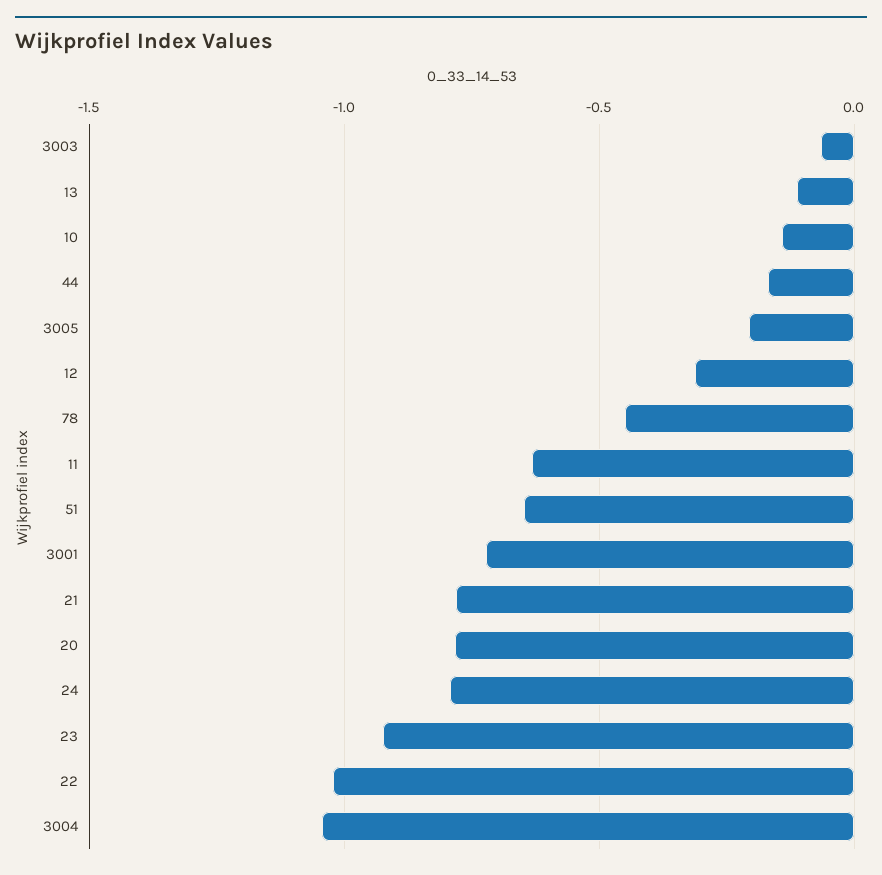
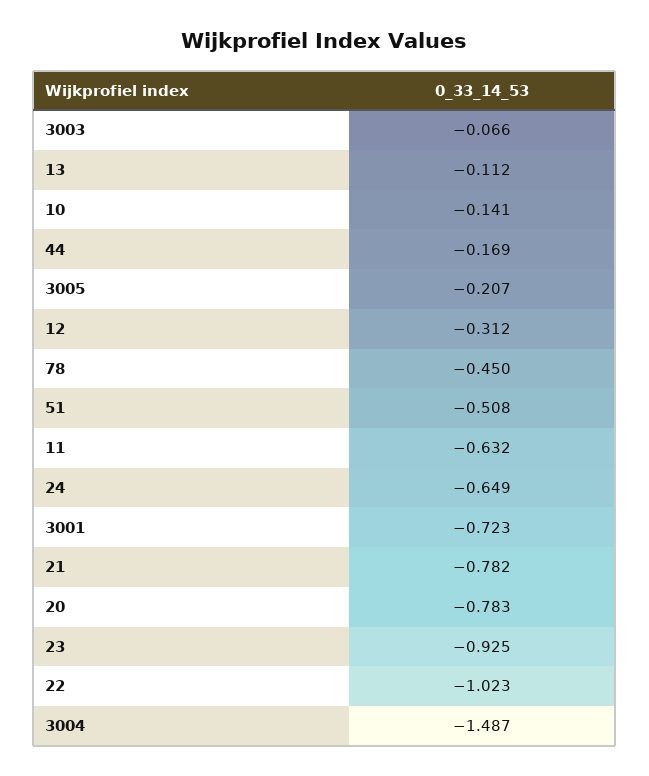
51: -0.65 -> -0.508
24: -0.8 -> -0.649
3004: -1.05 -> -1.487

